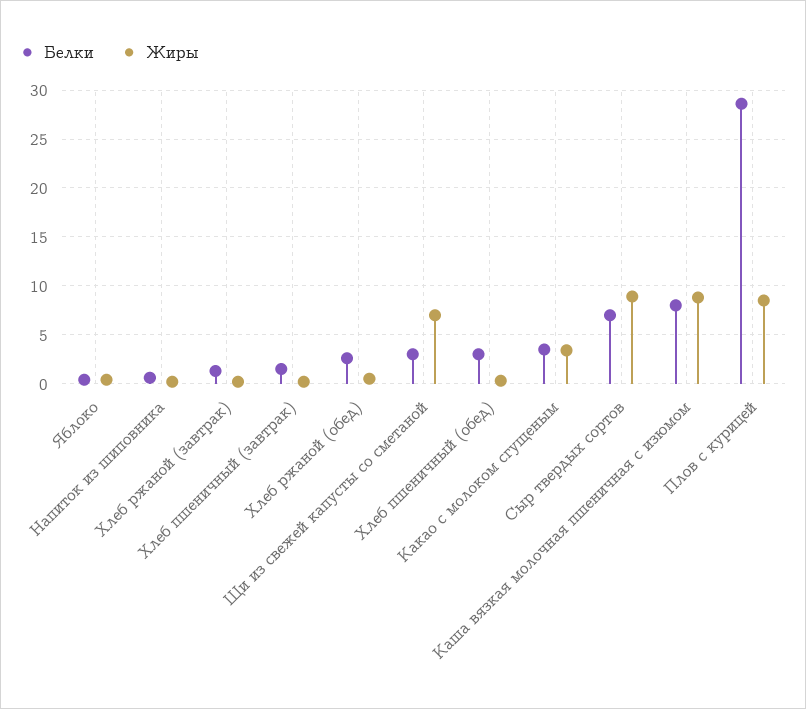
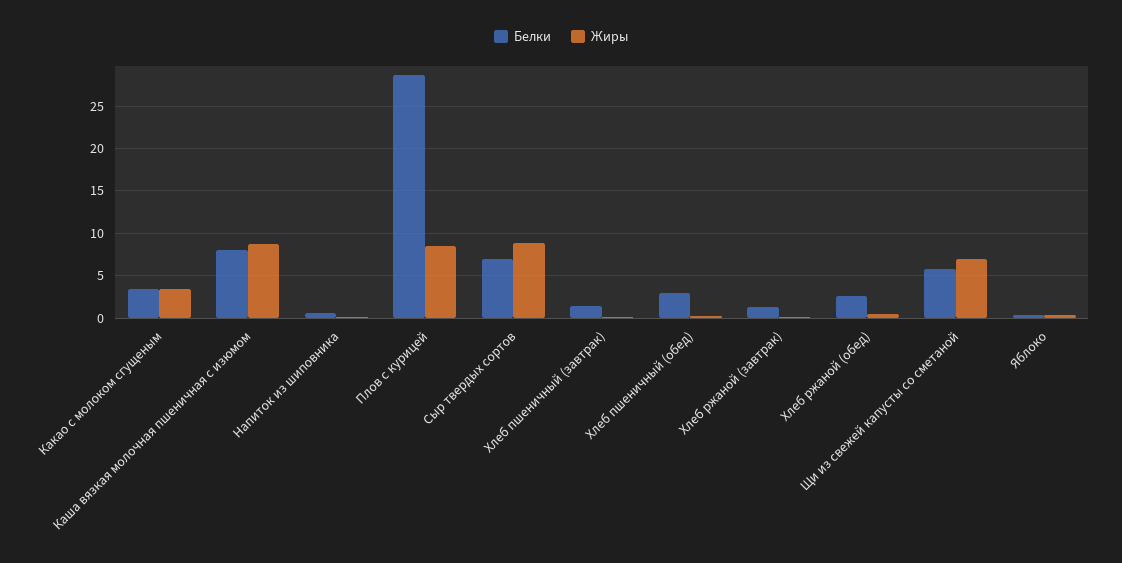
Белки, Щи из свежей капусты со сметаной: 3 -> 6

